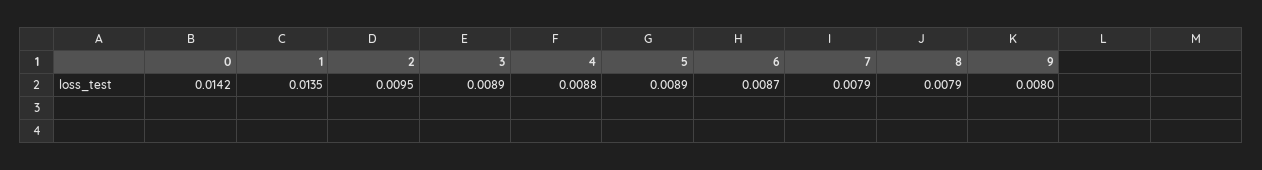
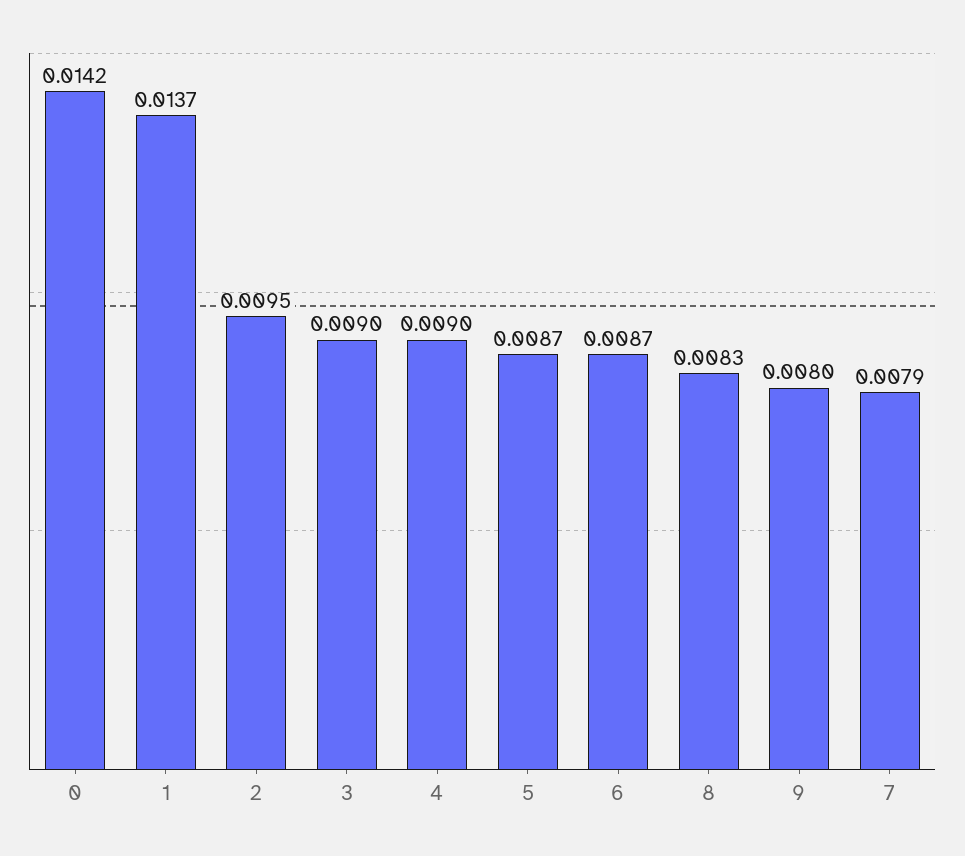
1: 0.0135 -> 0.0137
3: 0.0089 -> 0.009
4: 0.0088 -> 0.009
5: 0.0089 -> 0.0087
8: 0.0079 -> 0.0083

